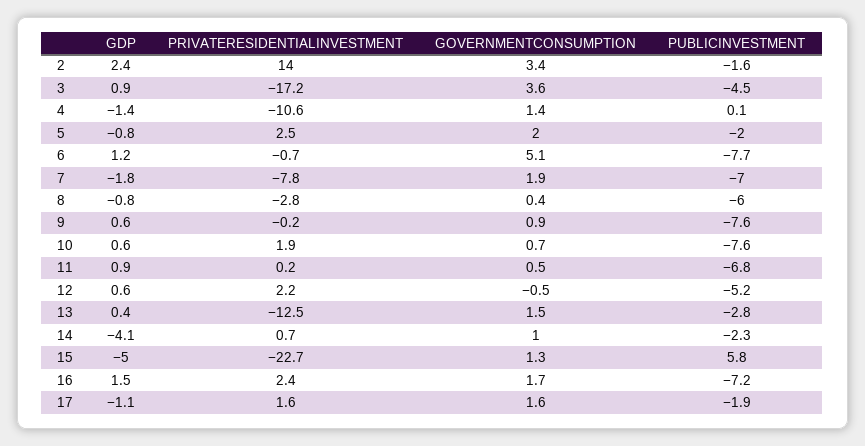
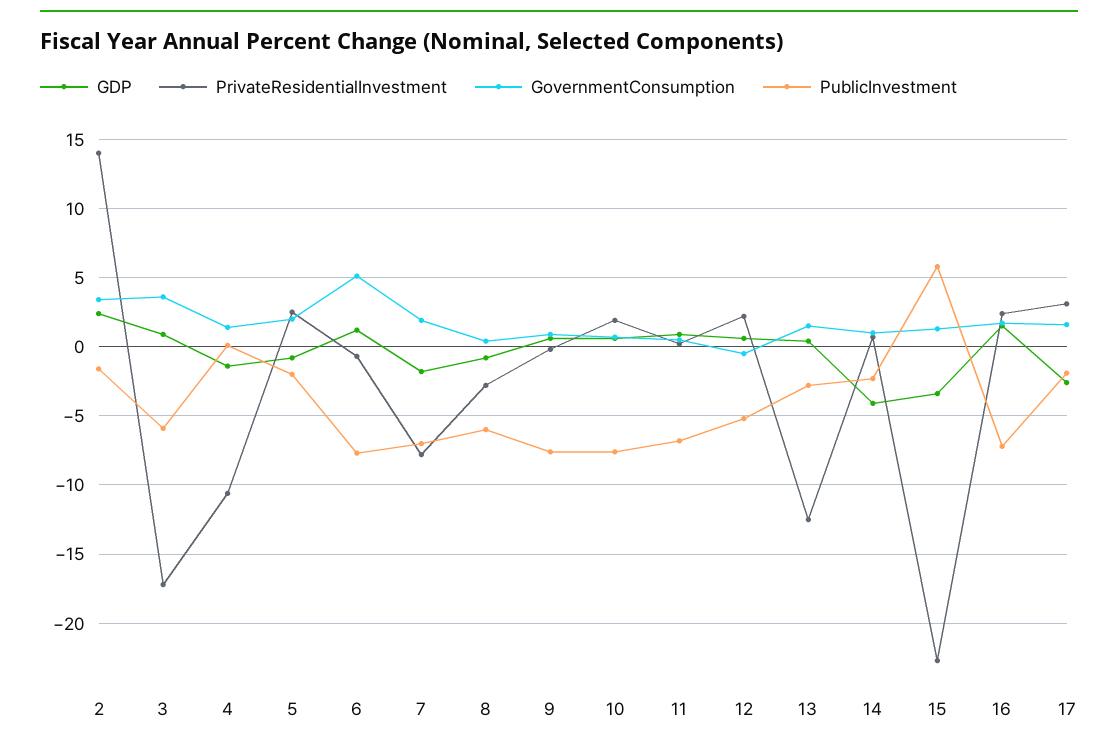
PUBLICINVESTMENT, 3: -4.5 -> -6
GDP, 15: -5 -> -3.5
GDP, 17: -1.1 -> -2.5
PRIVATERESIDENTIALINVESTMENT, 17: 1.6 -> 3

